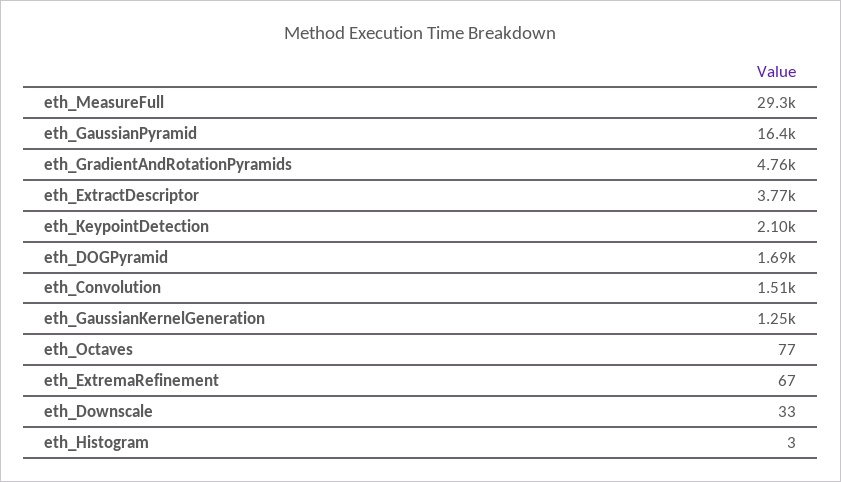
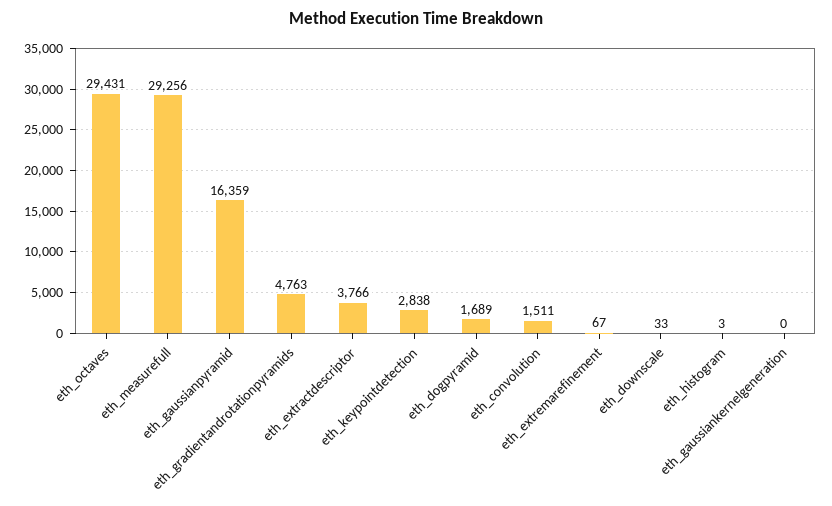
eth_KeypointDetection: 2100 -> 2838
eth_GaussianKernelGeneration: 1250 -> 0
eth_Octaves: 77 -> 29431

